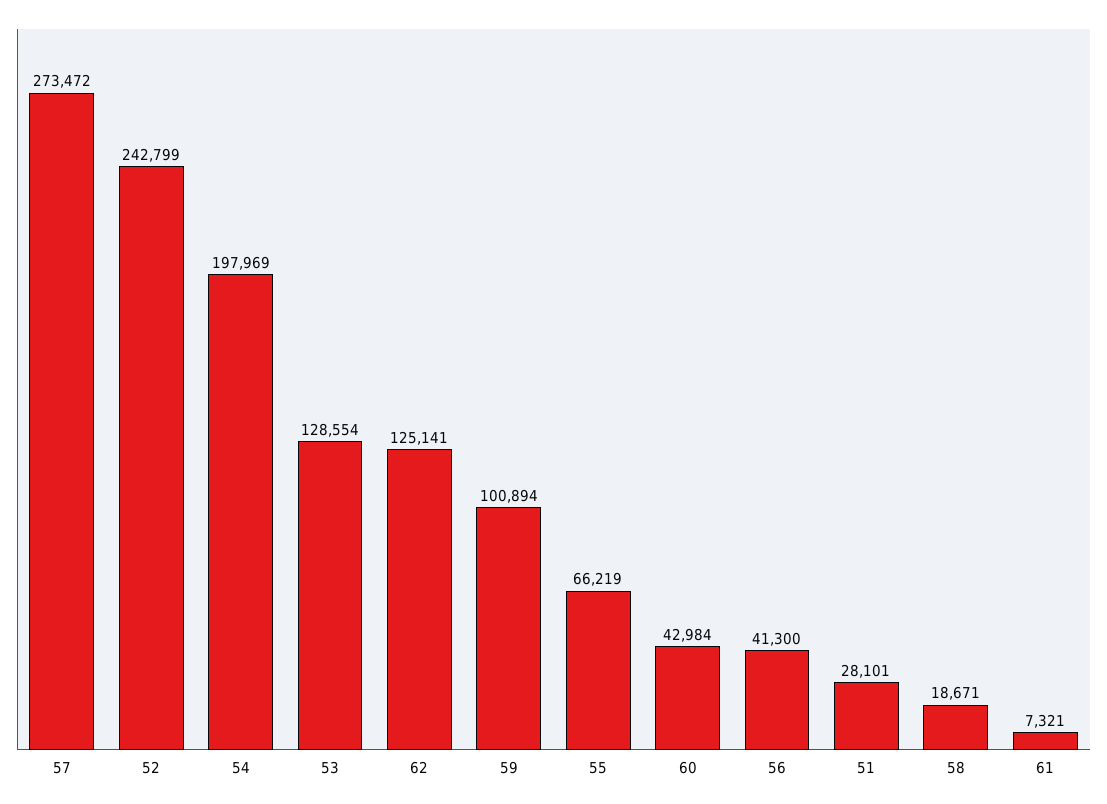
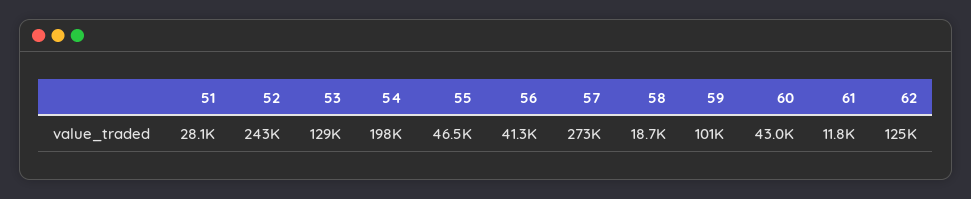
55: 66219 -> 46500
61: 7321 -> 11800

